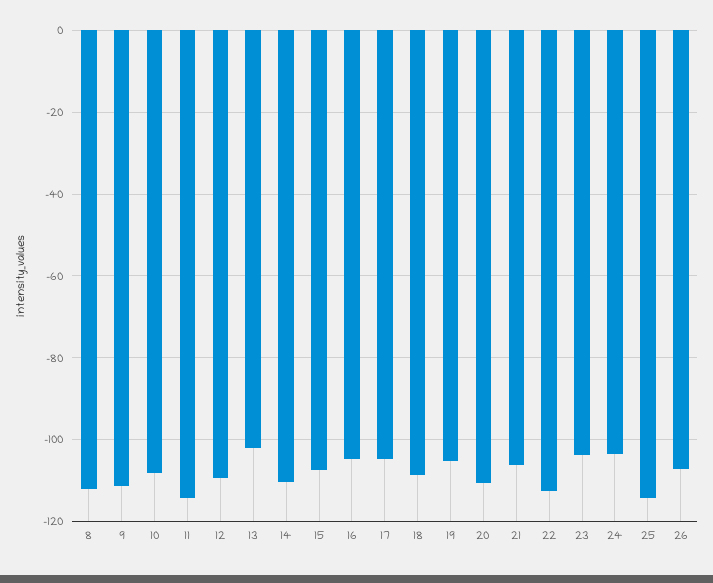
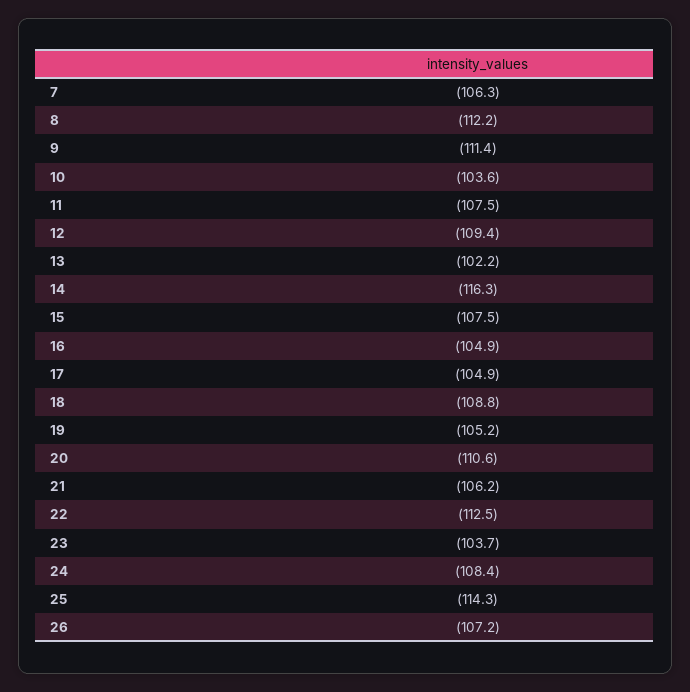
10: -108 -> -103.6
11: -114 -> -107.5
14: -110 -> -116.3
24: -104 -> -108.4
7: none -> -106.3

